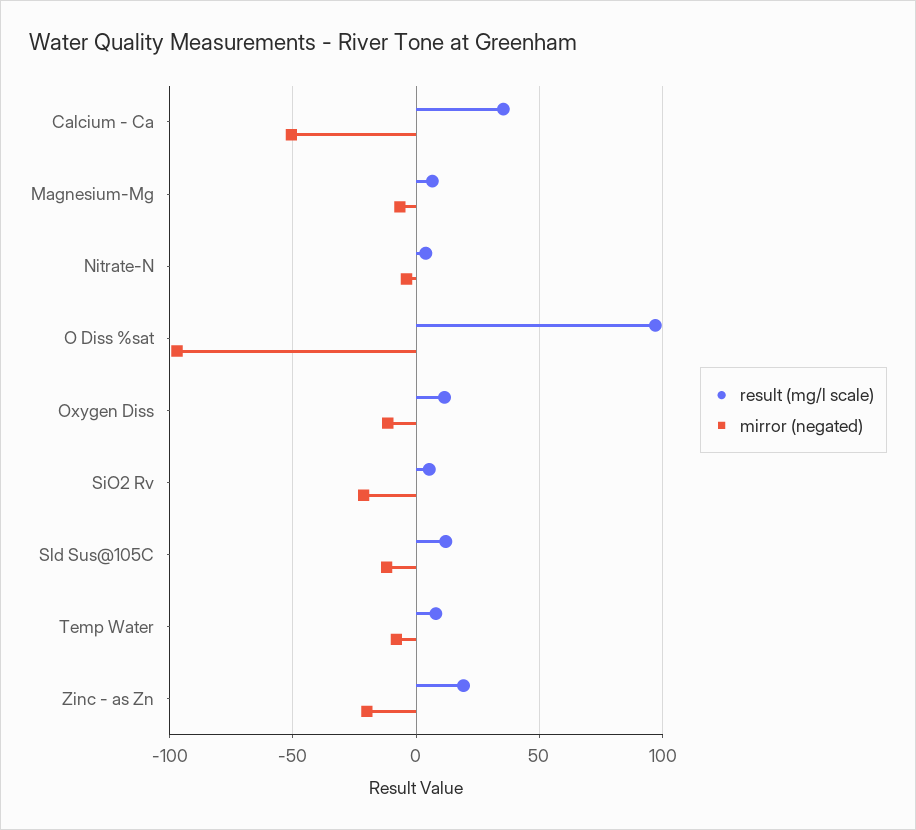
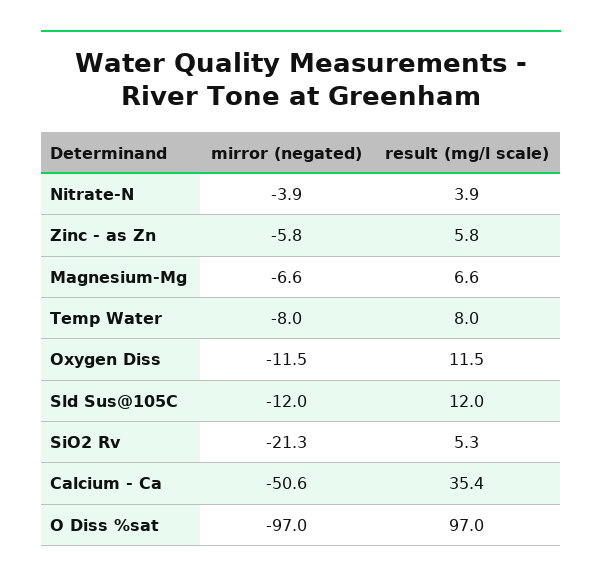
result (mg/l scale), Zinc - as Zn: 20 -> 5.8
mirror (negated), Zinc - as Zn: -20 -> -5.8

